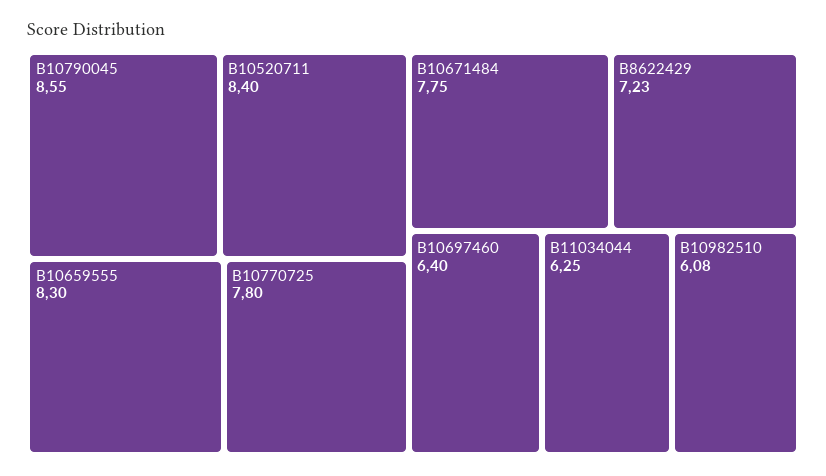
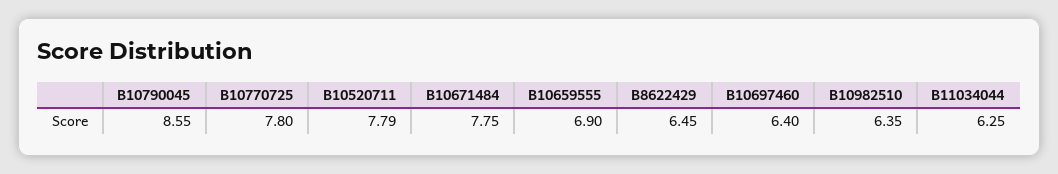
B10520711: 8.4 -> 7.79
B10659555: 8.3 -> 6.9
B8622429: 7.23 -> 6.45
B10982510: 6.08 -> 6.35

